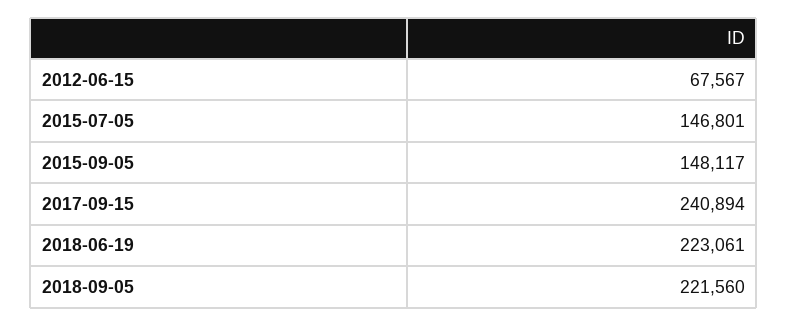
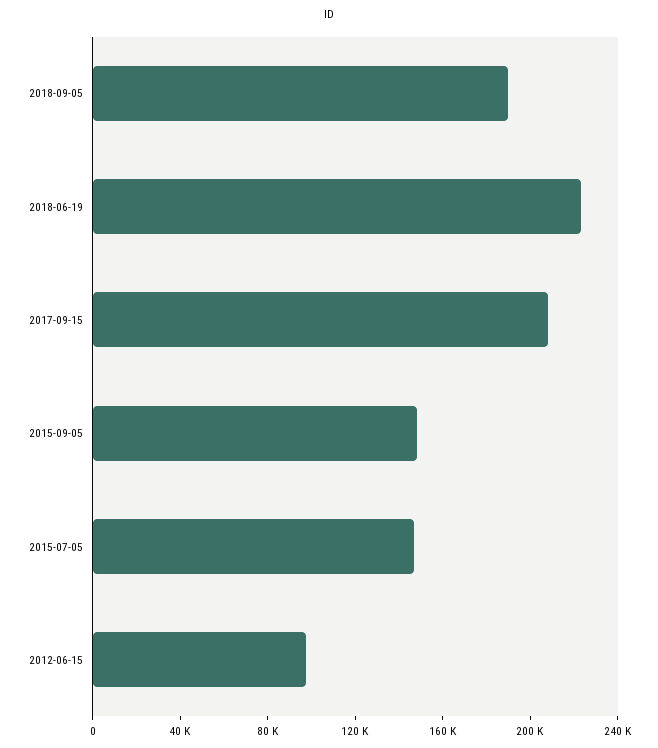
2012-06-15: 67567 -> 100000
2017-09-15: 240894 -> 210000
2018-09-05: 221560 -> 190000

